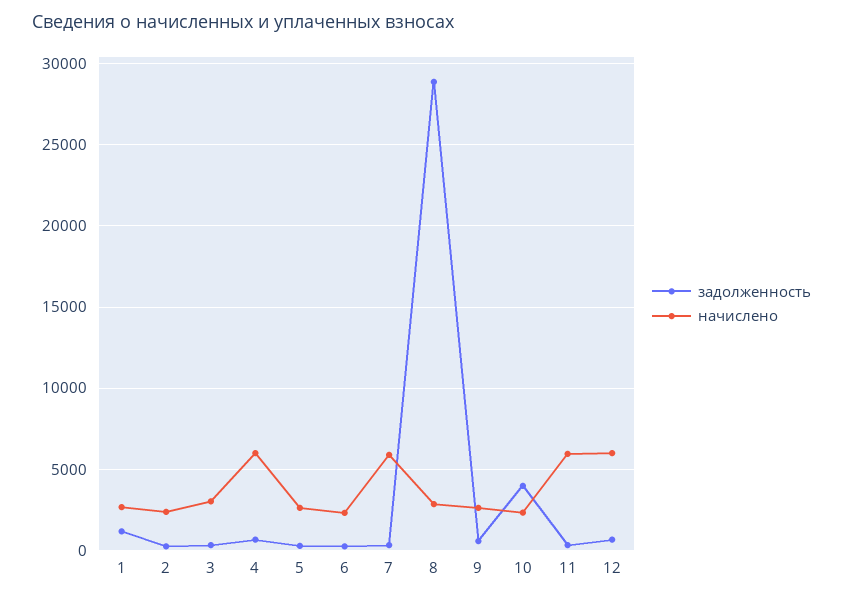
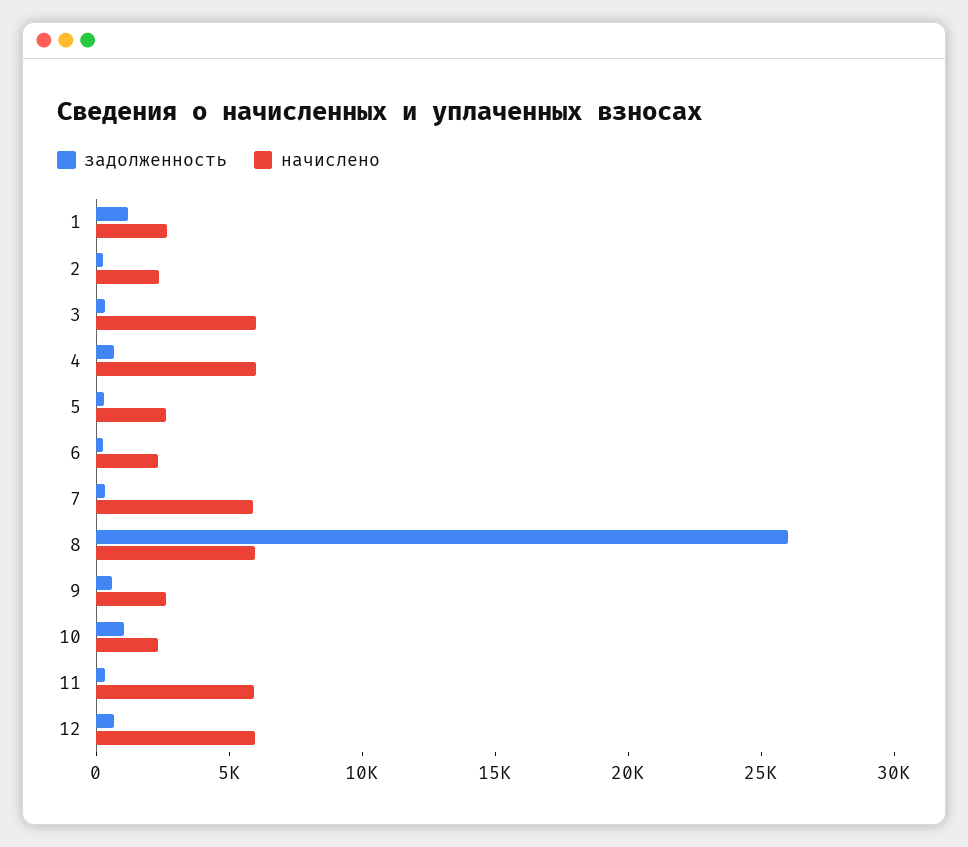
начислено, 3: 3000 -> 6000
задолженность, 8: 29000 -> 26000
начислено, 8: 3000 -> 6000
задолженность, 10: 4000 -> 1000

